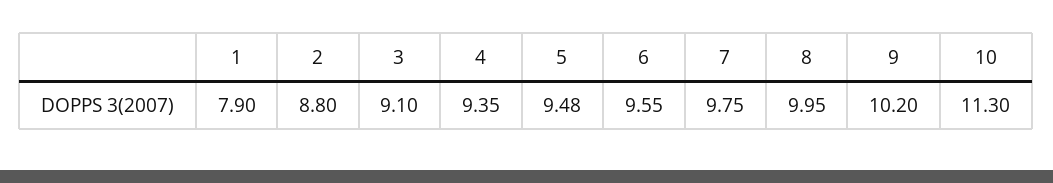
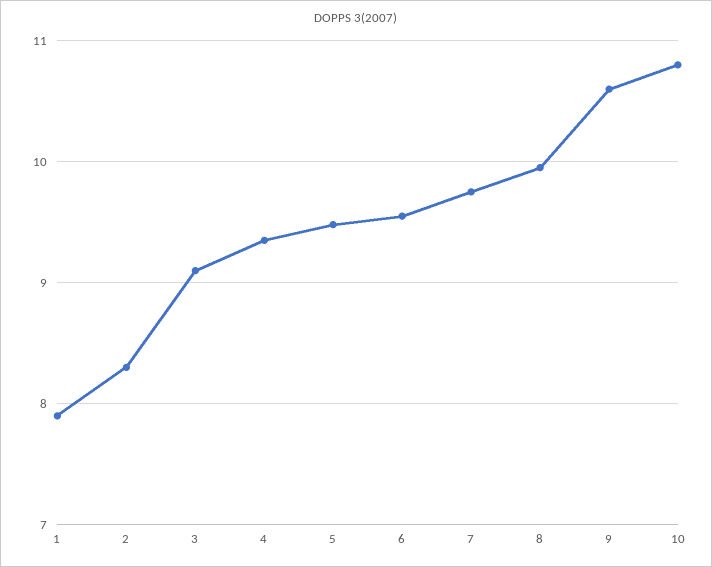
2: 8.8 -> 8.3
9: 10.2 -> 10.6
10: 11.3 -> 10.8

